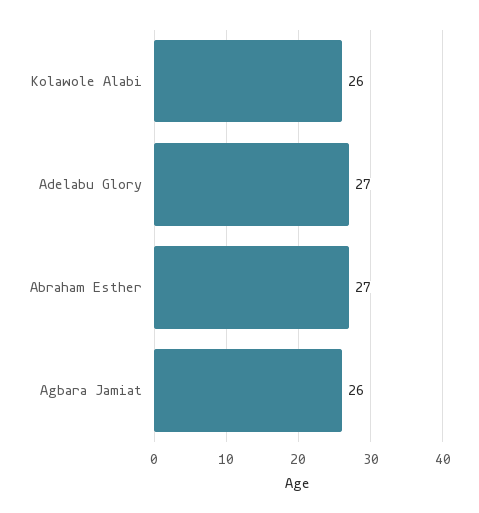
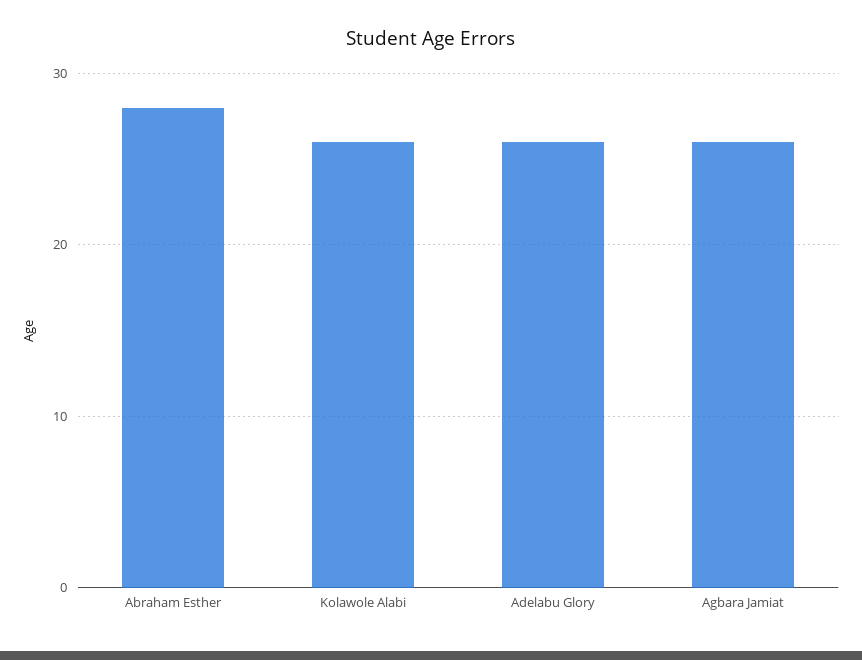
Adelabu Glory: 27 -> 26
Abraham Esther: 27 -> 28

